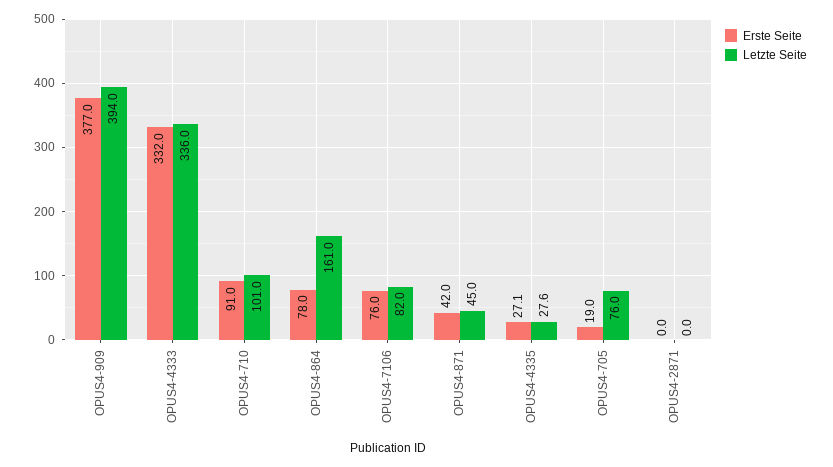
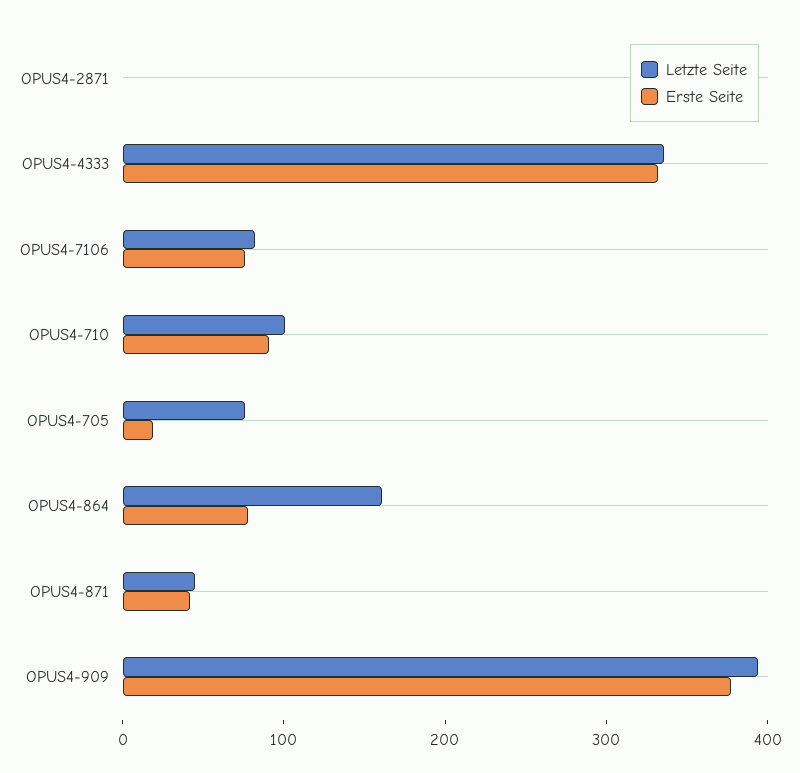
Erste Seite, OPUS4-4335: 27.1 -> none
Letzte Seite, OPUS4-4335: 27.6 -> none

